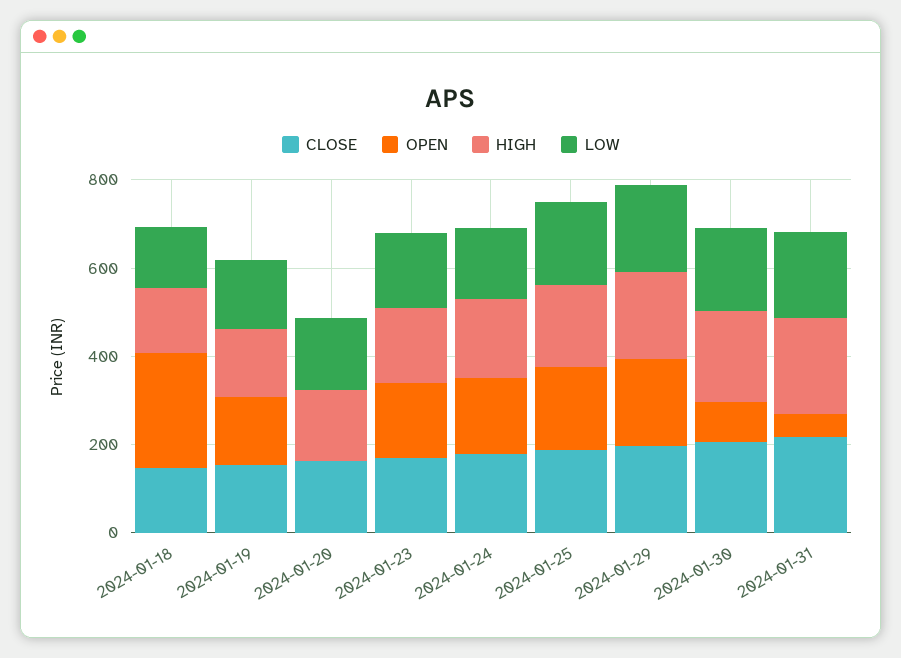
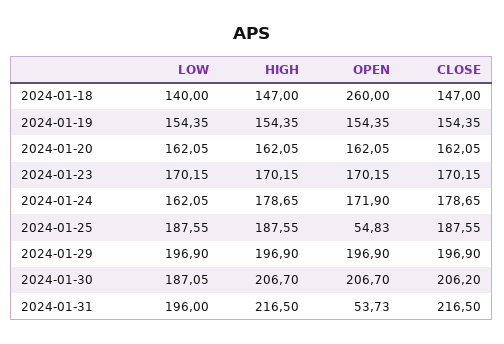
OPEN, 2024-01-20: 0 -> 162.05
OPEN, 2024-01-25: 200 -> 54.83
OPEN, 2024-01-30: 100 -> 206.7

